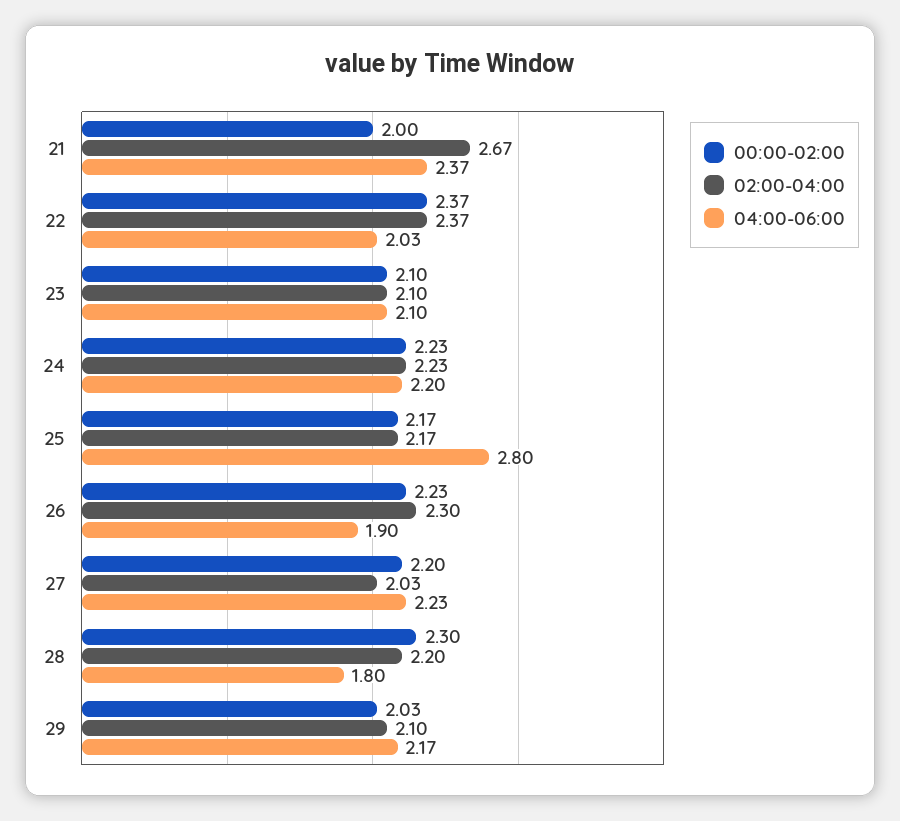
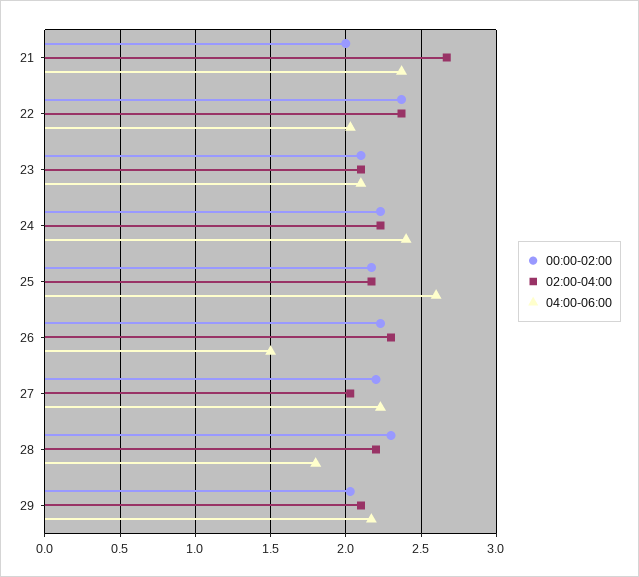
04:00-06:00, 24: 2.2 -> 2.4
04:00-06:00, 25: 2.8 -> 2.6
04:00-06:00, 26: 1.9 -> 1.5

